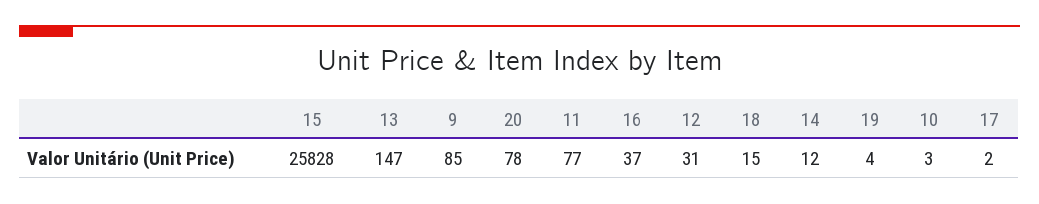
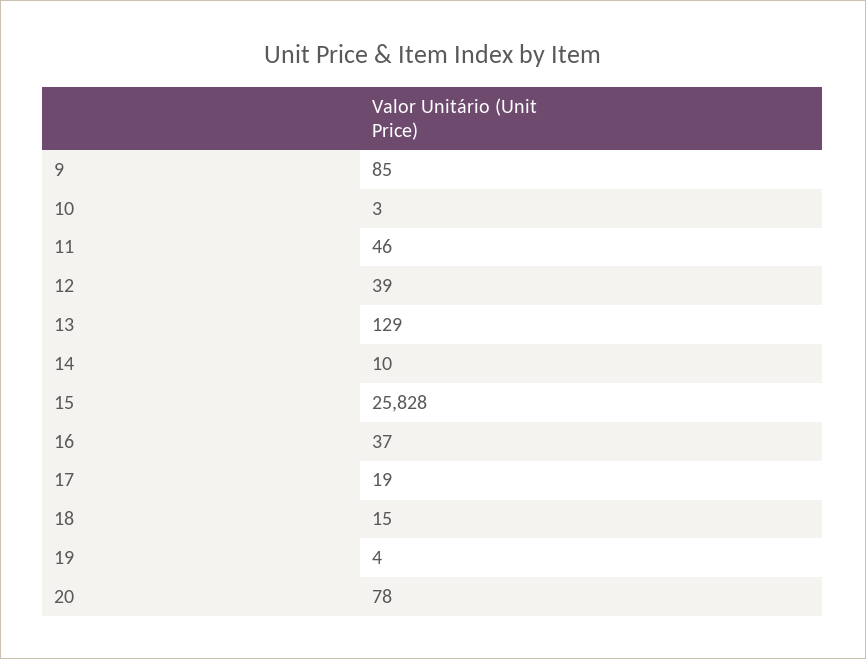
13: 147 -> 129
11: 77 -> 46
12: 31 -> 39
14: 12 -> 10
17: 2 -> 19

